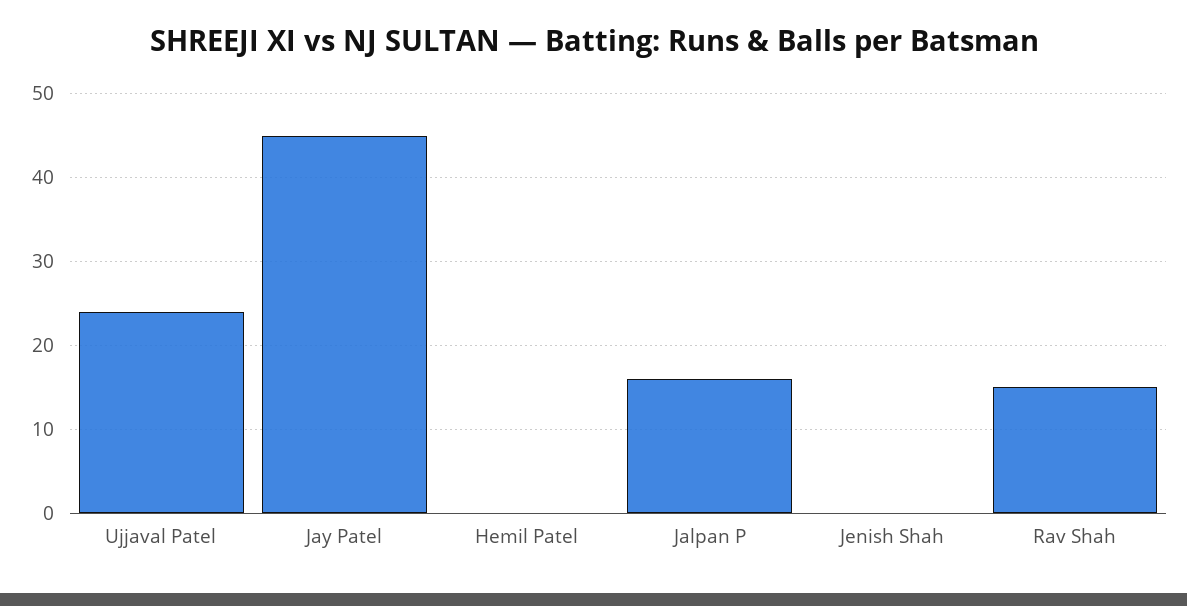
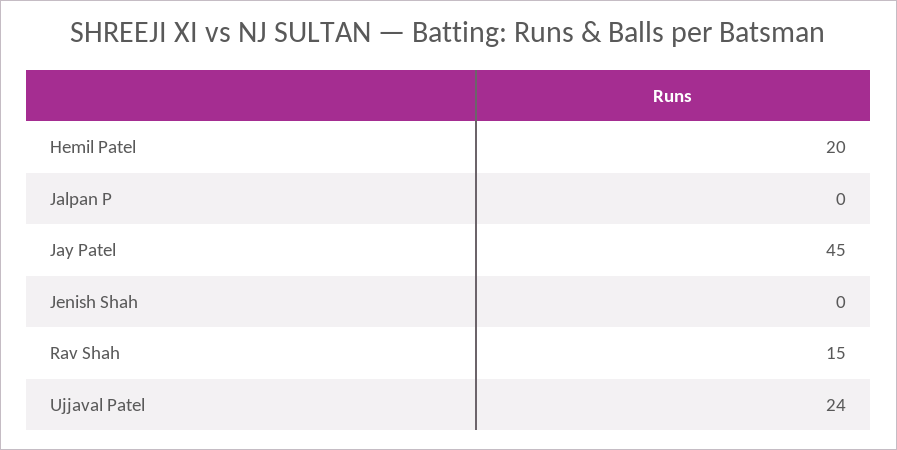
Hemil Patel: 0 -> 20
Jalpan P: 16 -> 0

